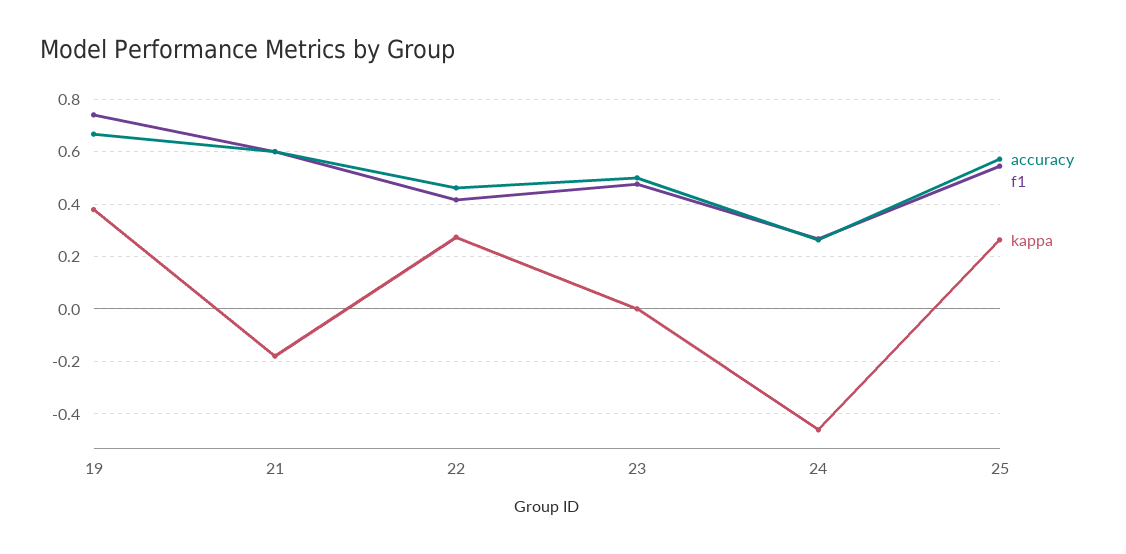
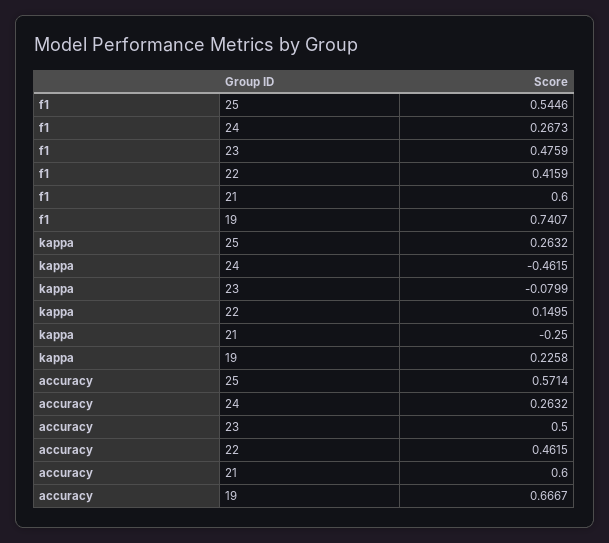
kappa, 19: 0.375 -> 0.2258
kappa, 21: -0.175 -> -0.25
kappa, 22: 0.275 -> 0.1495
kappa, 23: 0 -> -0.0799

